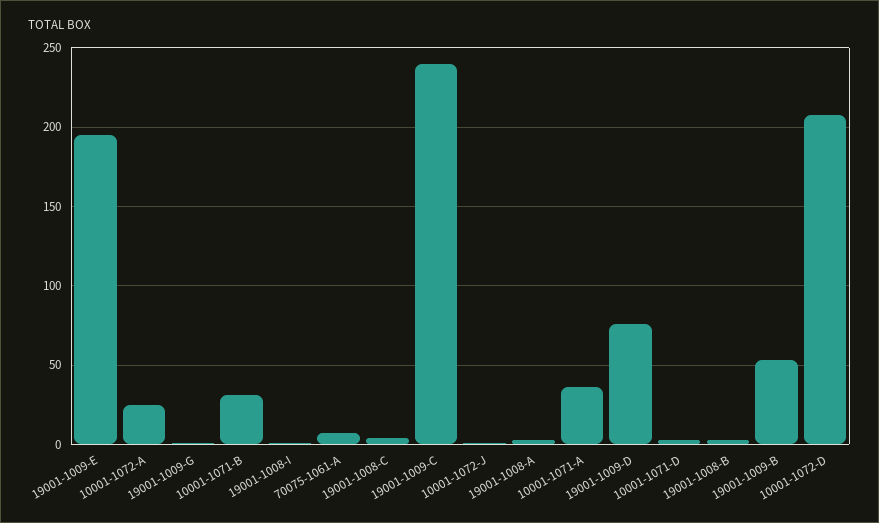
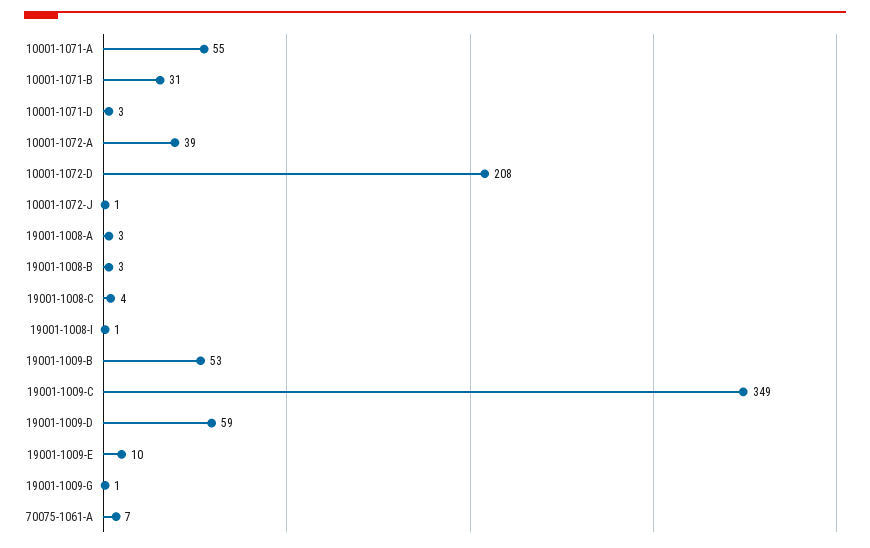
19001-1009-E: 195 -> 10
10001-1072-A: 25 -> 39
19001-1009-C: 240 -> 349
10001-1071-A: 35 -> 55
19001-1009-D: 75 -> 59

